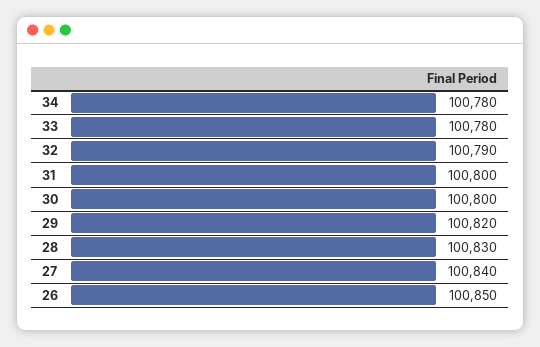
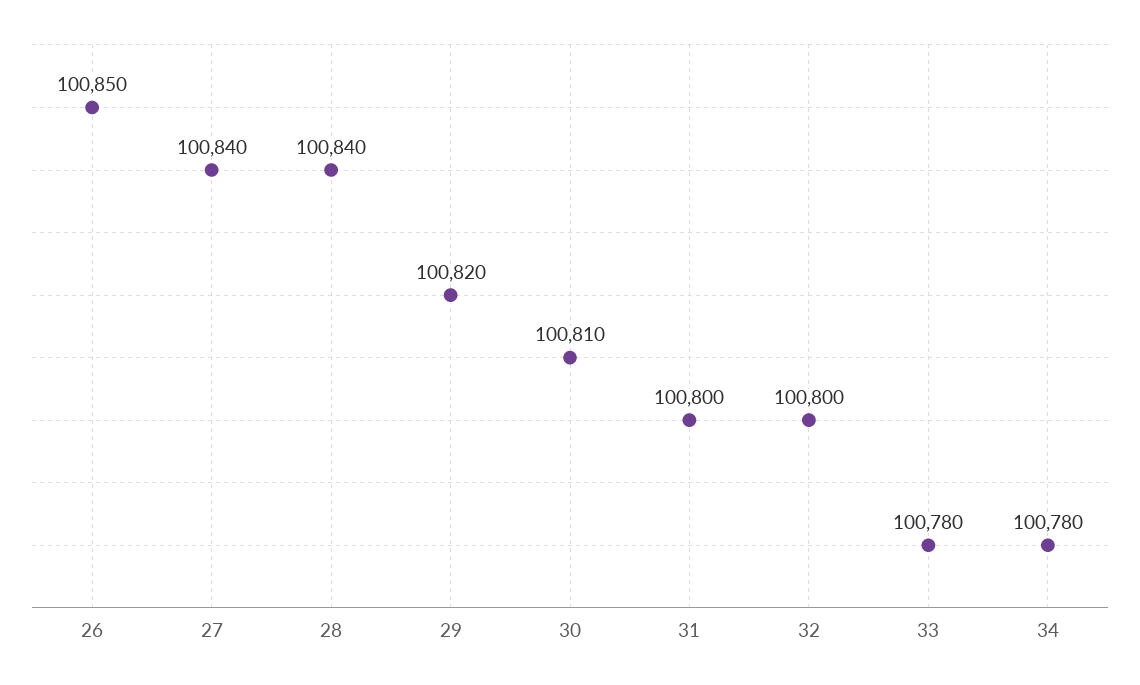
32: 100790 -> 100800
30: 100800 -> 100810
28: 100830 -> 100840

